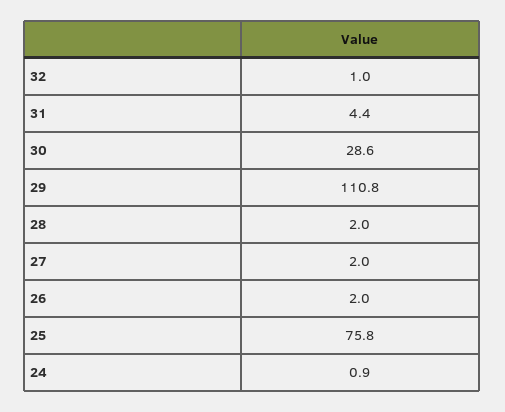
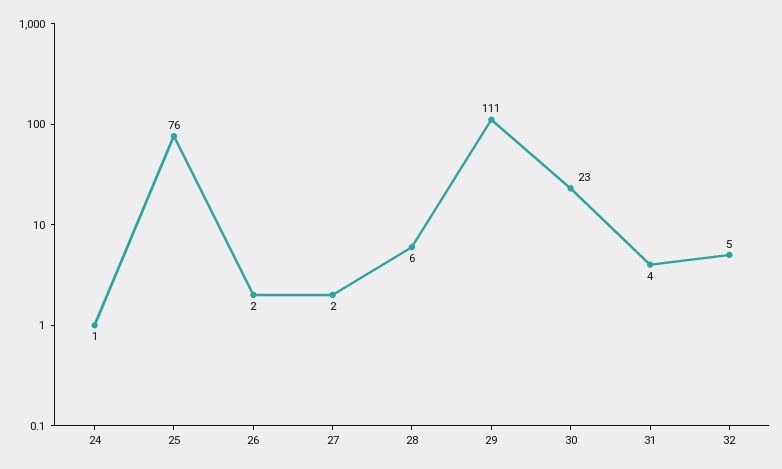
32: 1 -> 5
30: 28.6 -> 23
28: 2 -> 6

